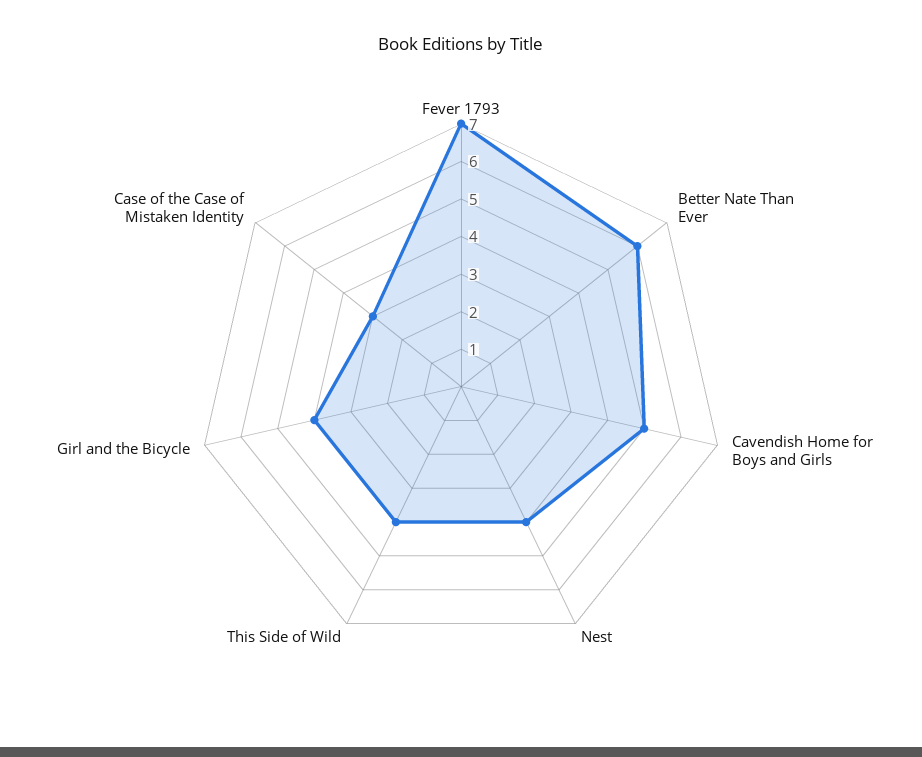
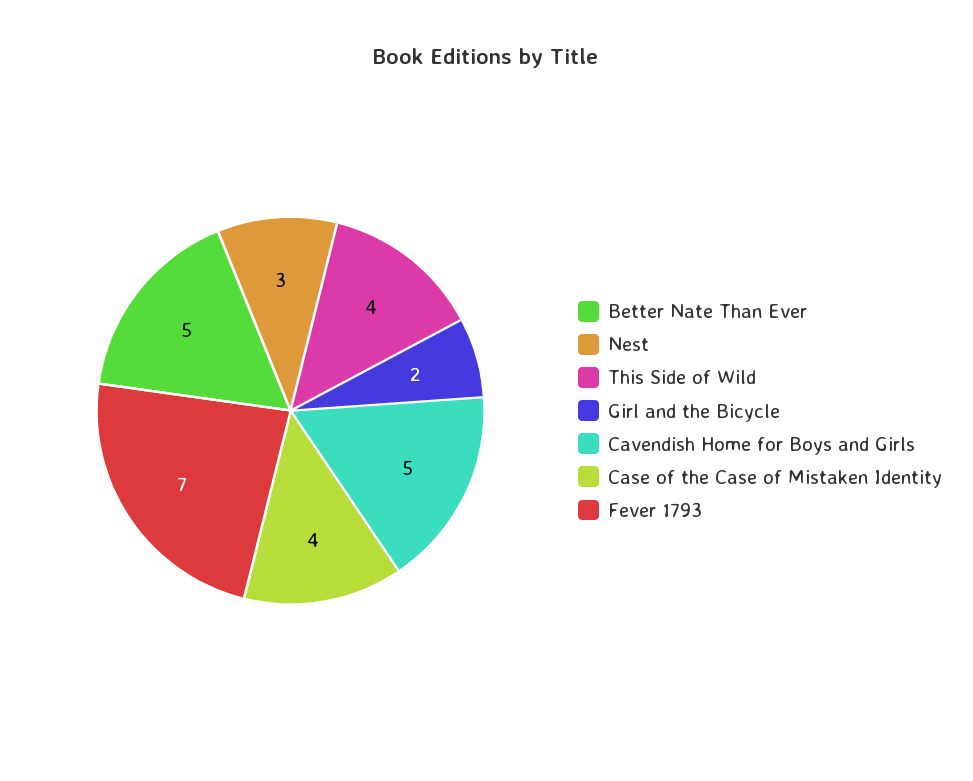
Better Nate Than Ever: 6 -> 5
Nest: 4 -> 3
Girl and the Bicycle: 4 -> 2
Case of the Case of Mistaken Identity: 3 -> 4

